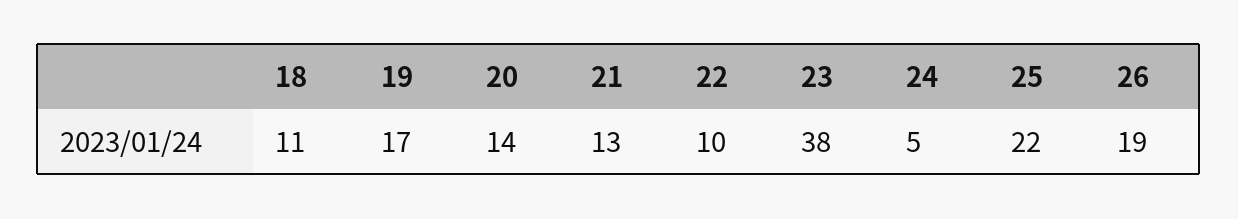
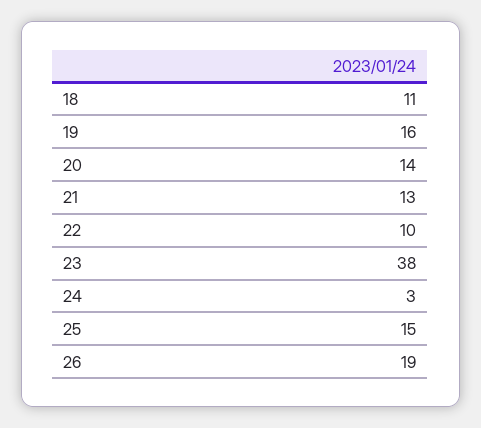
19: 17 -> 16
24: 5 -> 3
25: 22 -> 15

